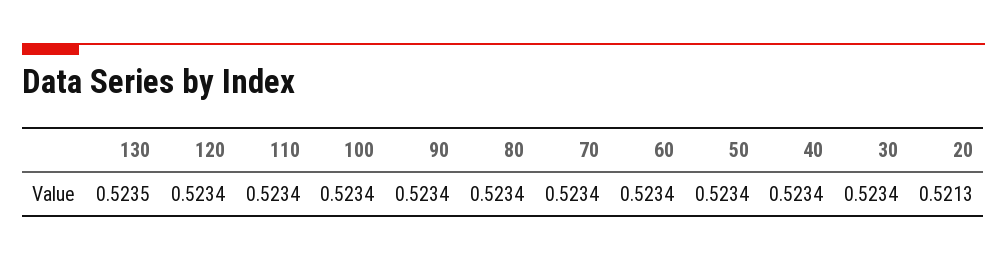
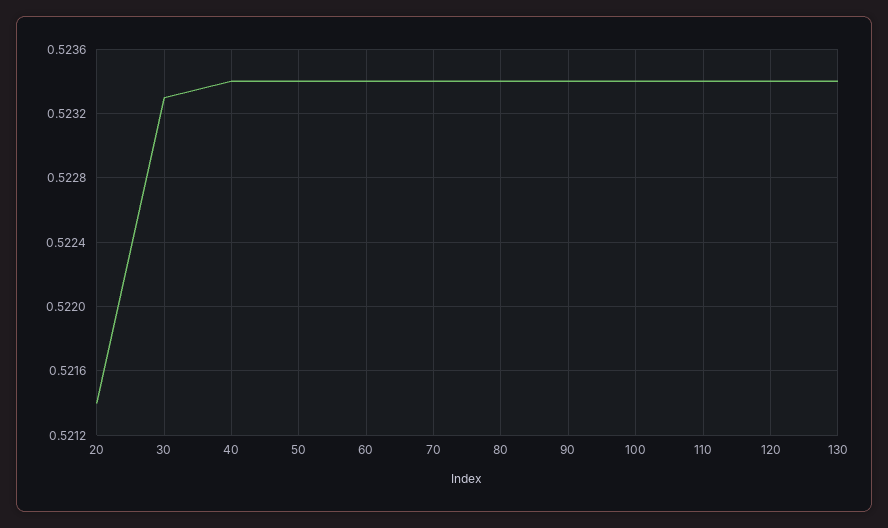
130: 0.5235 -> 0.5234
30: 0.5234 -> 0.5233
20: 0.5213 -> 0.5214

